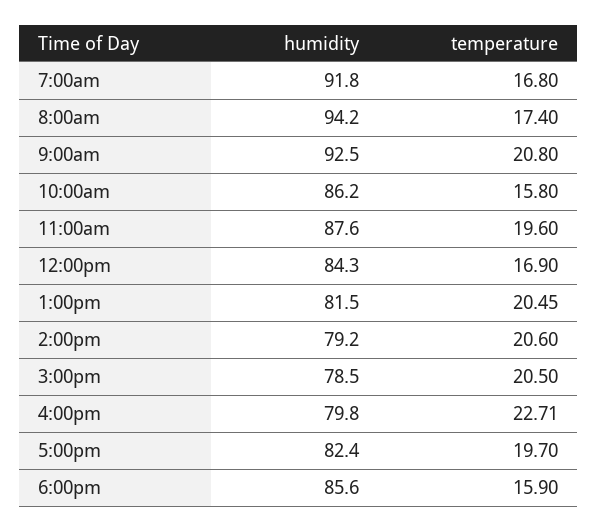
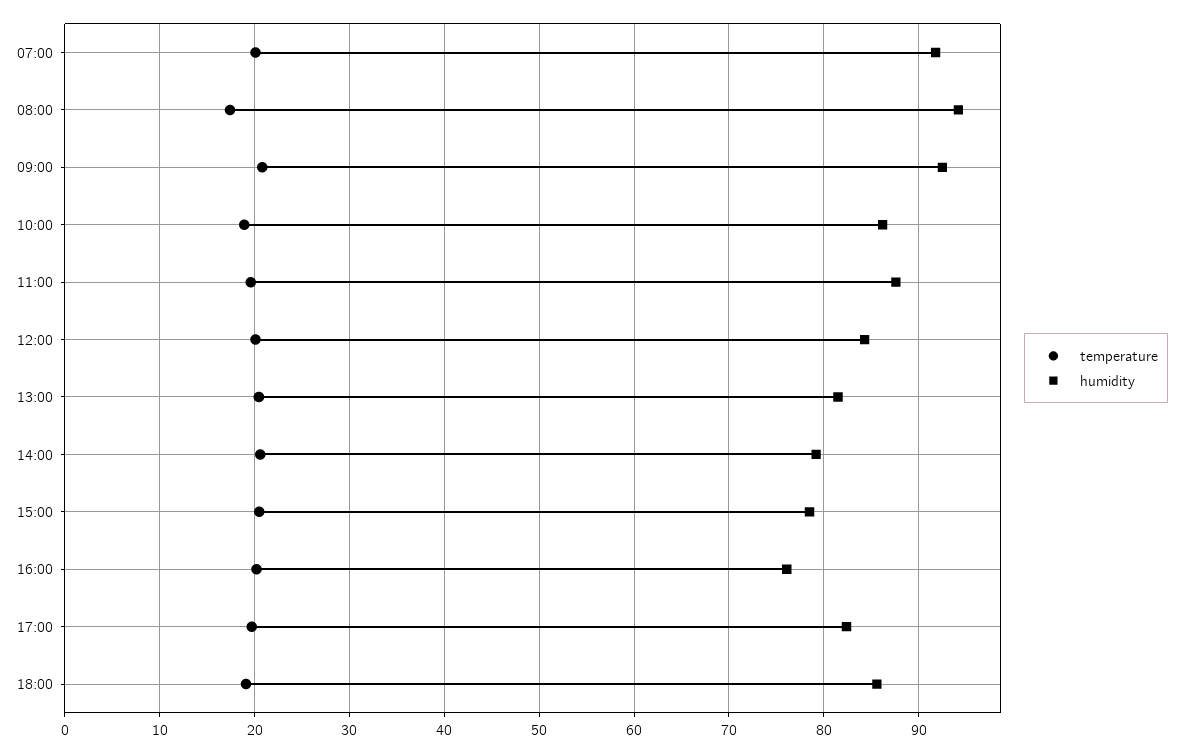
temperature, 7:00am: 16.8 -> 20
temperature, 10:00am: 15.8 -> 19
temperature, 12:00pm: 16.9 -> 20
humidity, 4:00pm: 79.8 -> 76
temperature, 4:00pm: 22.71 -> 20
temperature, 6:00pm: 15.9 -> 19

